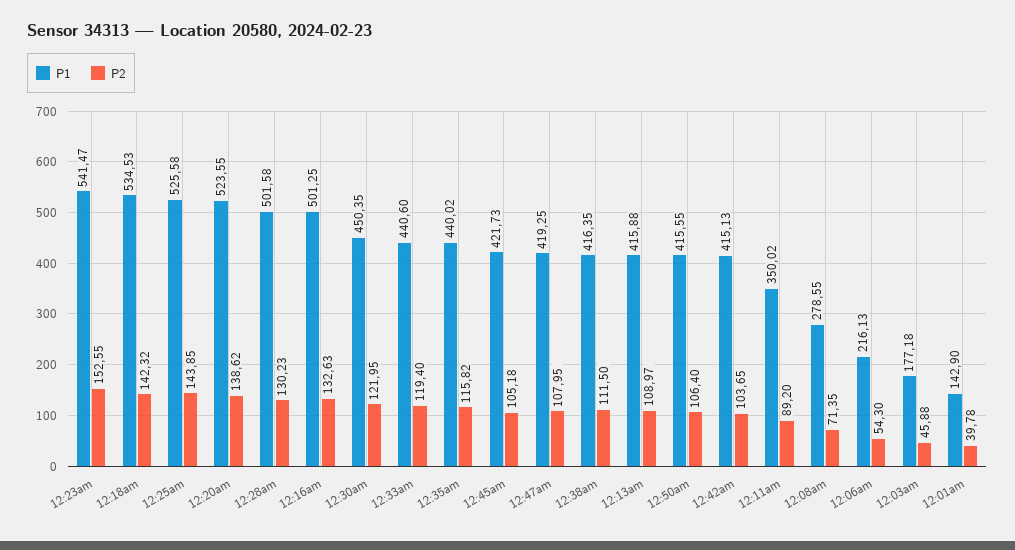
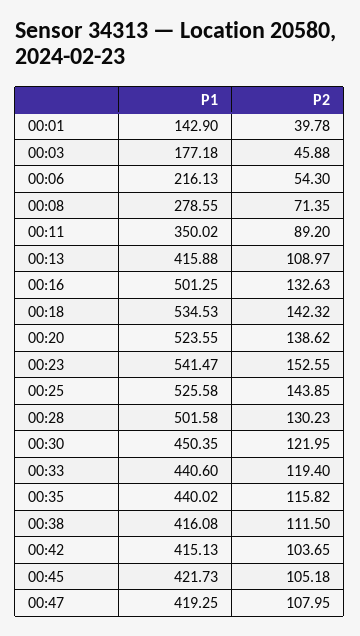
P1, 12:38am: 416.35 -> 416.08
P1, 12:50am: 415.55 -> none
P2, 12:50am: 106.4 -> none

